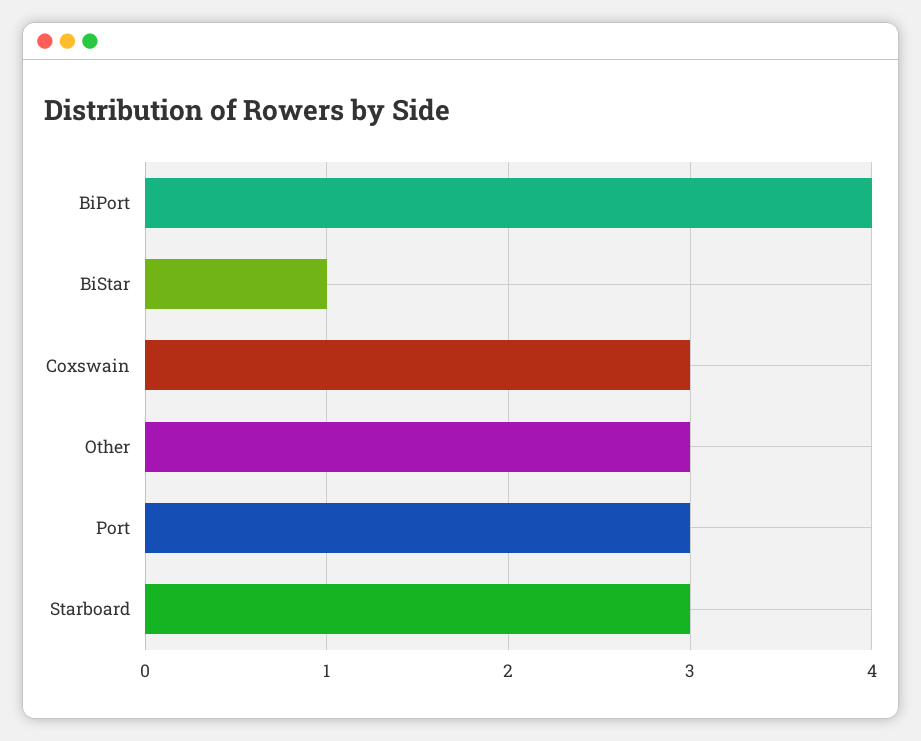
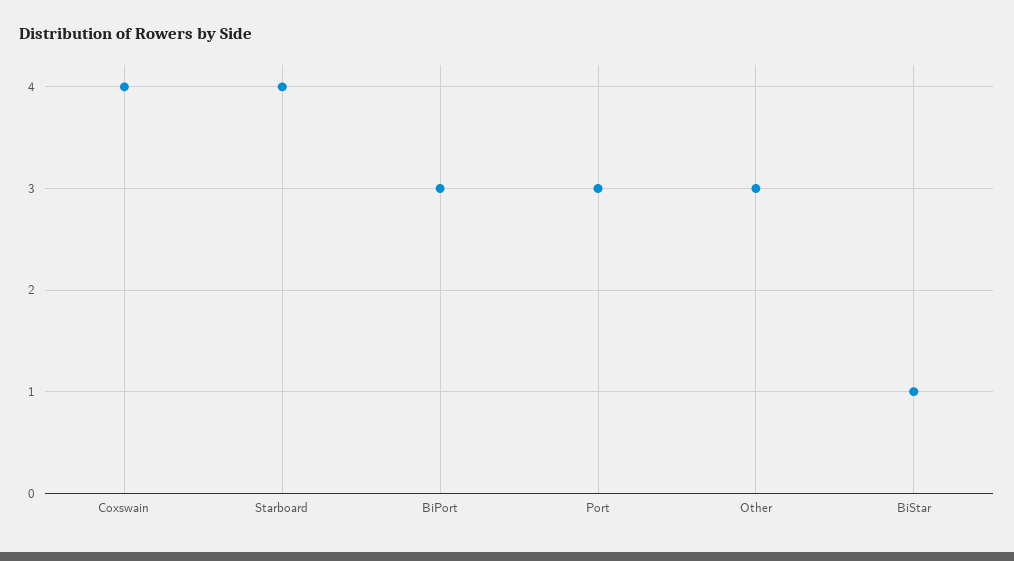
BiPort: 4 -> 3
Coxswain: 3 -> 4
Starboard: 3 -> 4

